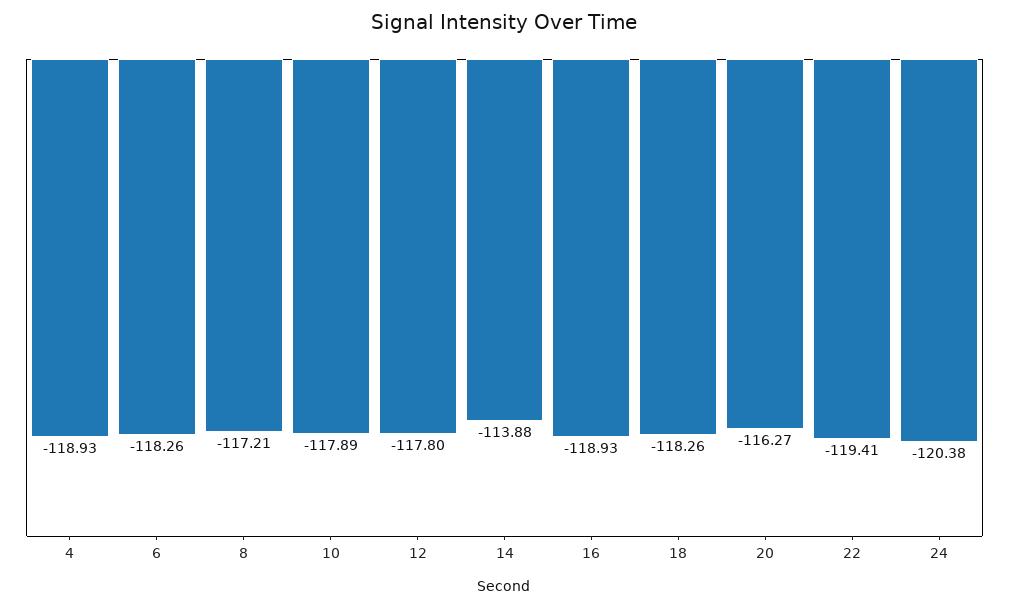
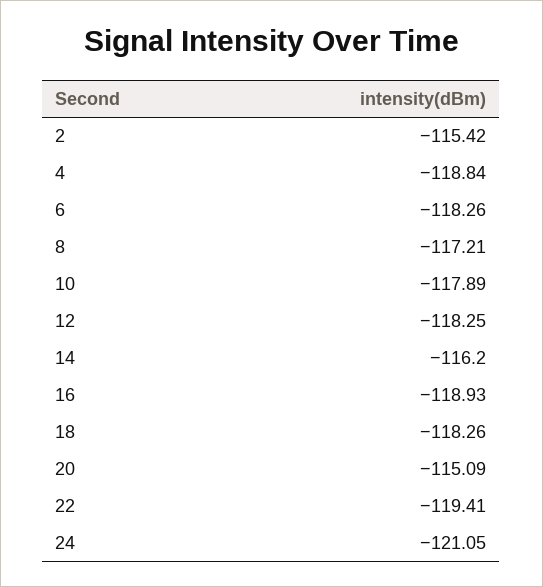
4: -118.93 -> -118.84
12: -117.8 -> -118.25
14: -113.88 -> -116.2
20: -116.27 -> -115.09
24: -120.38 -> -121.05
2: none -> -115.42

